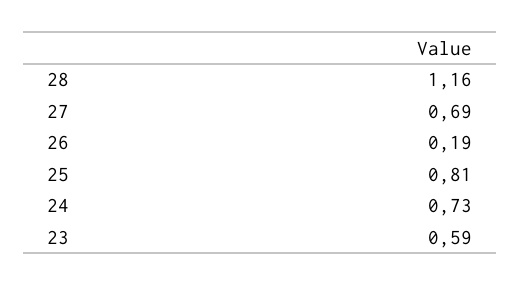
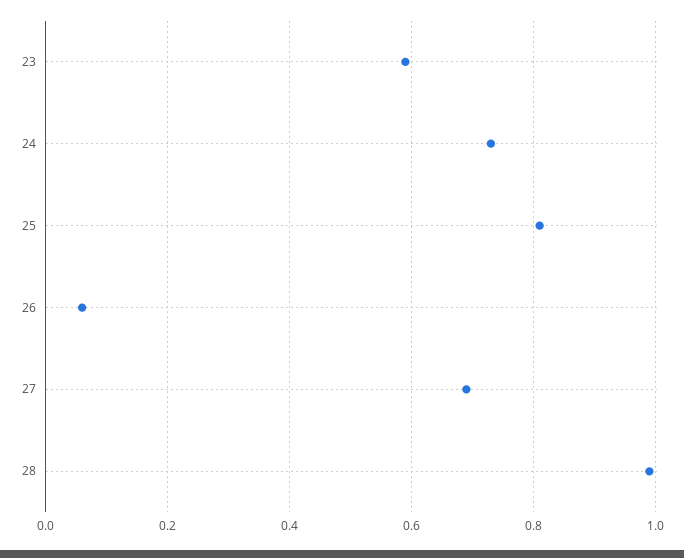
28: 1.16 -> 1
26: 0.19 -> 0.05

